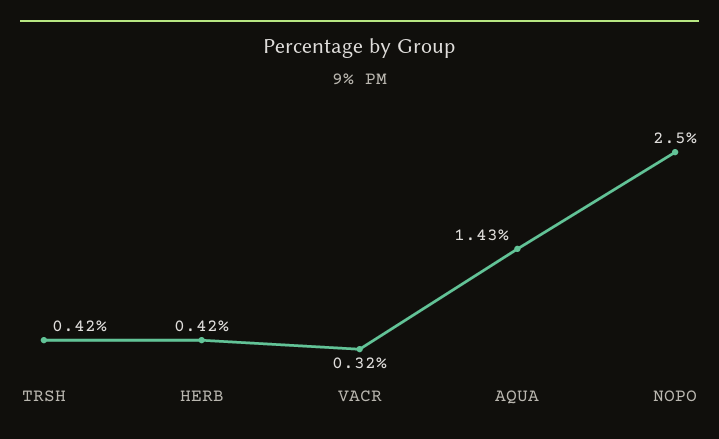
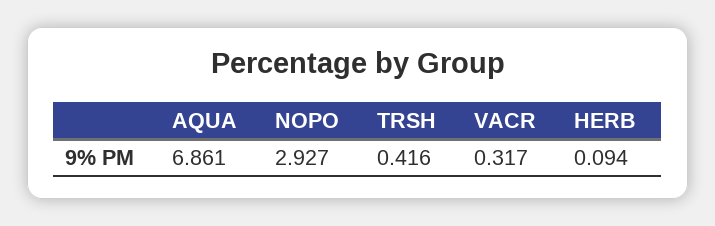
HERB: 0.42 -> 0.094
AQUA: 1.43 -> 6.861
NOPO: 2.5 -> 2.927

